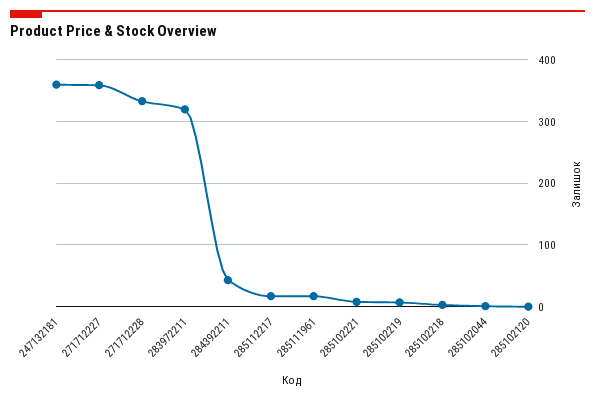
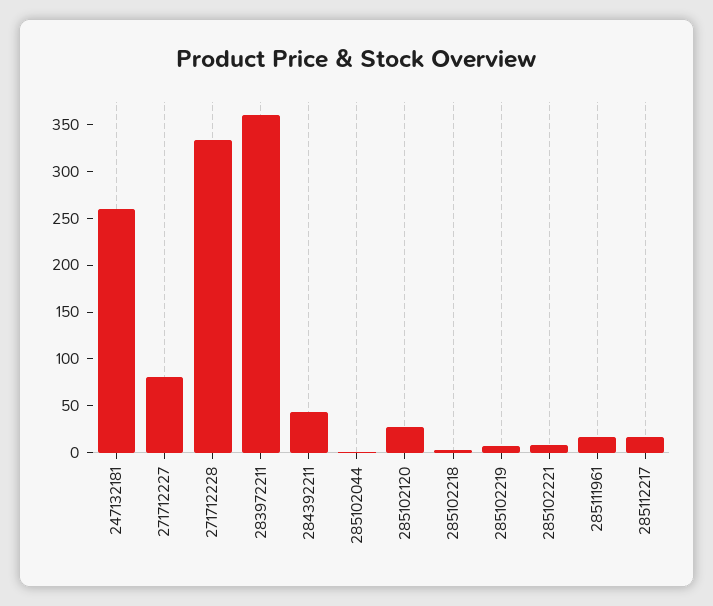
247132181: 360 -> 260
271712227: 360 -> 80
283972211: 320 -> 360
285102120: 0 -> 30

